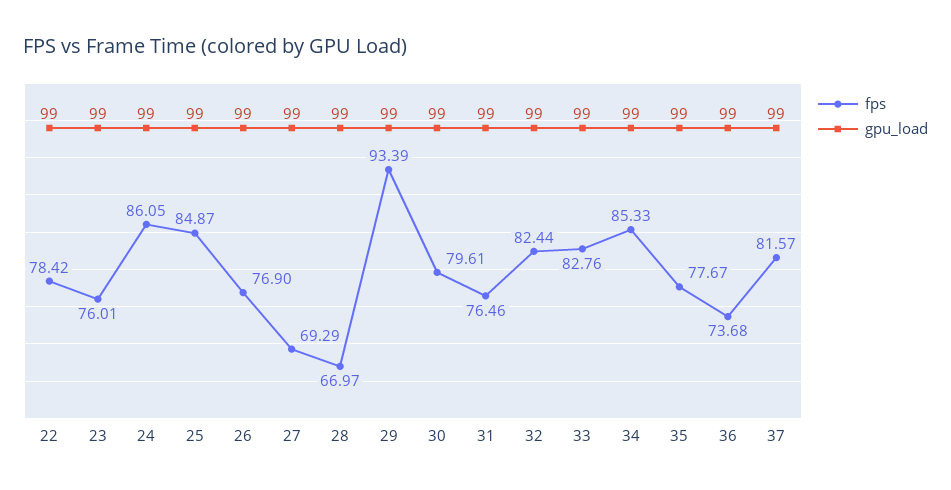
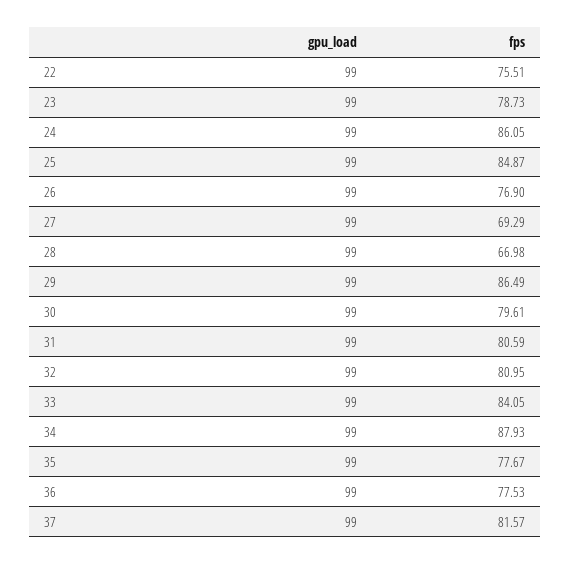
fps, 22: 78.42 -> 75.51
fps, 23: 76.01 -> 78.73
fps, 28: 66.97 -> 66.98
fps, 29: 93.39 -> 86.49
fps, 31: 76.46 -> 80.59
fps, 32: 82.44 -> 80.95
fps, 33: 82.76 -> 84.05
fps, 34: 85.33 -> 87.93
fps, 36: 73.68 -> 77.53

